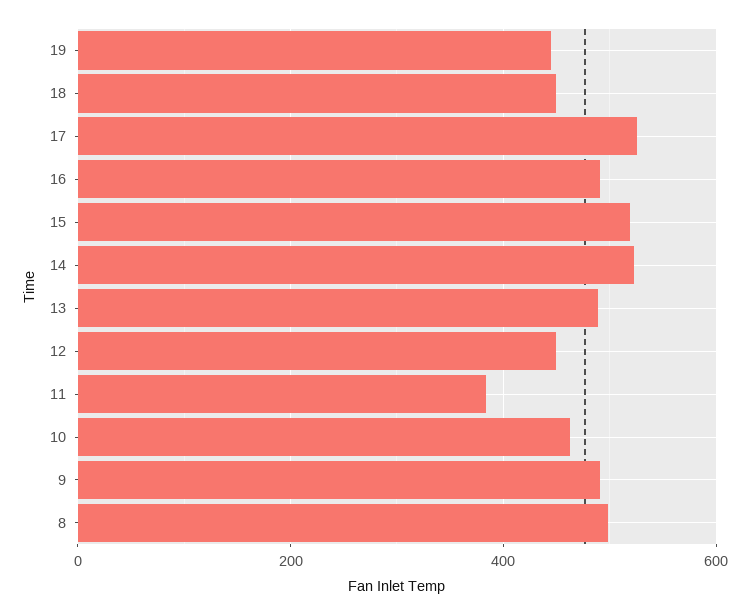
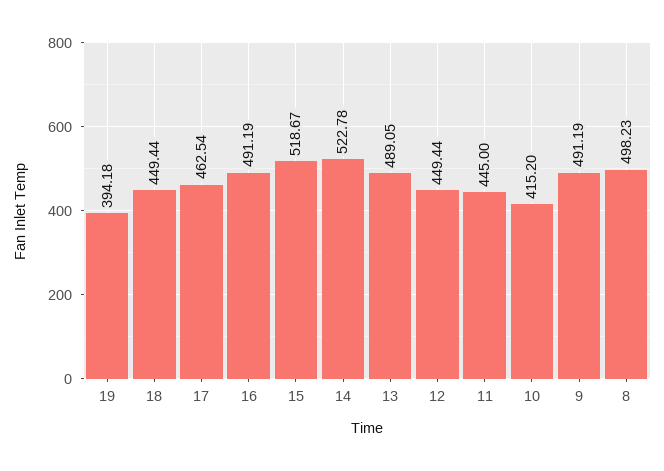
19: 440 -> 394.18
17: 520 -> 462.54
11: 380 -> 445
10: 460 -> 415.2

